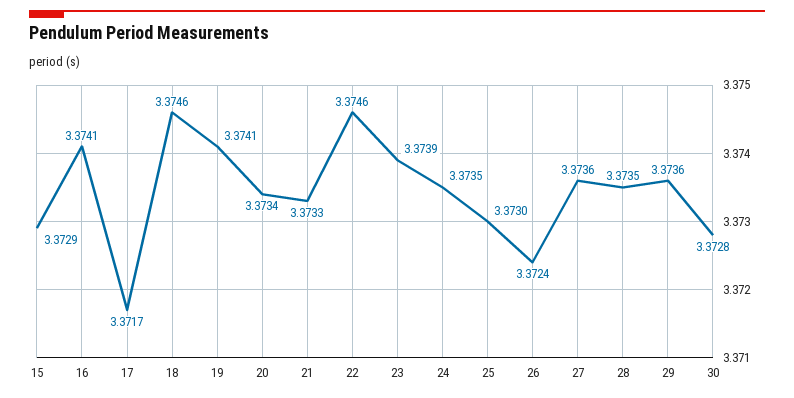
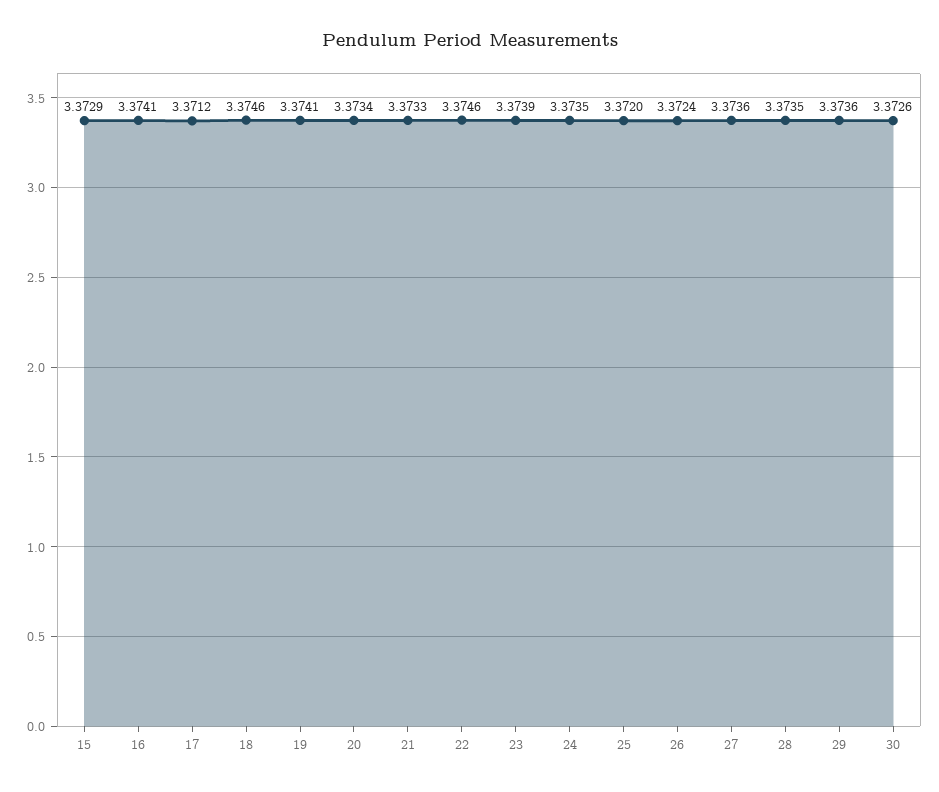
17: 3.3717 -> 3.3712
25: 3.373 -> 3.372
30: 3.3728 -> 3.3726

